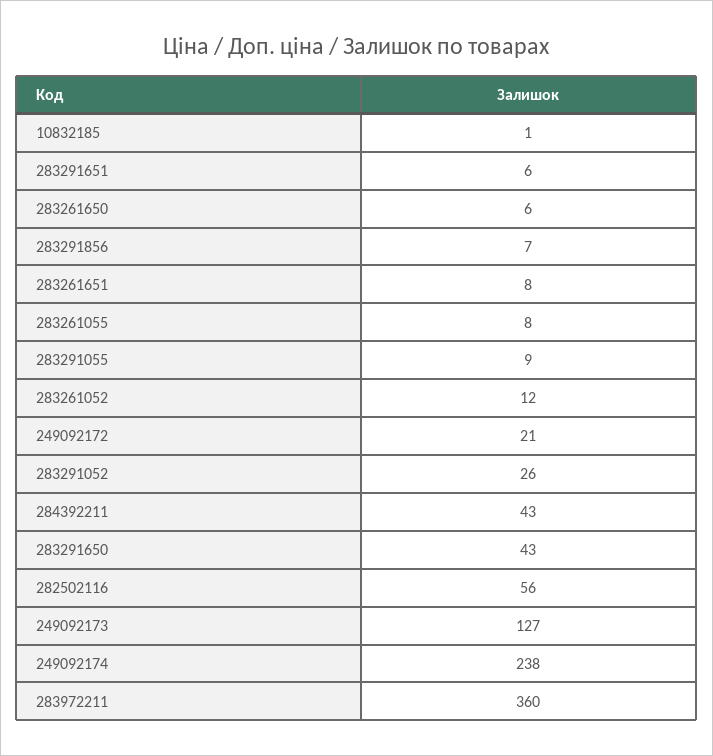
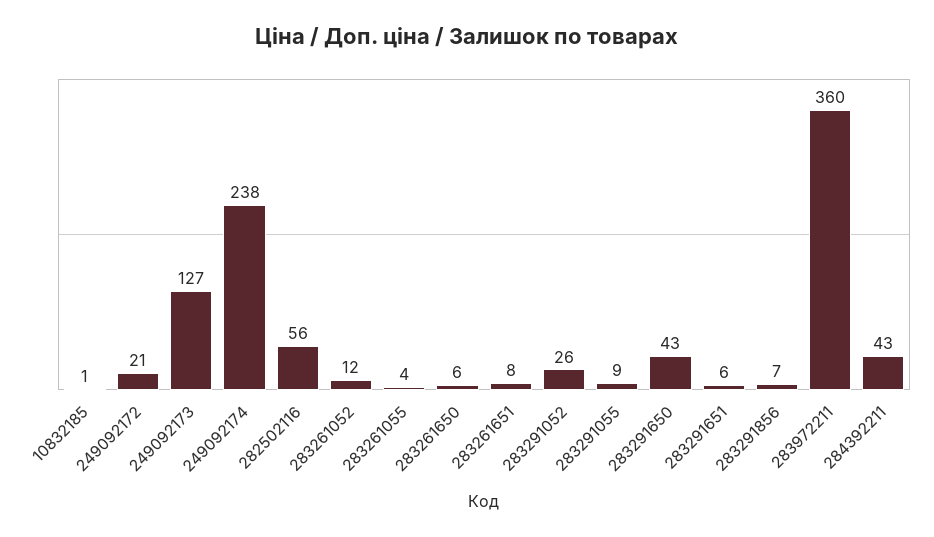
283261055: 8 -> 4

